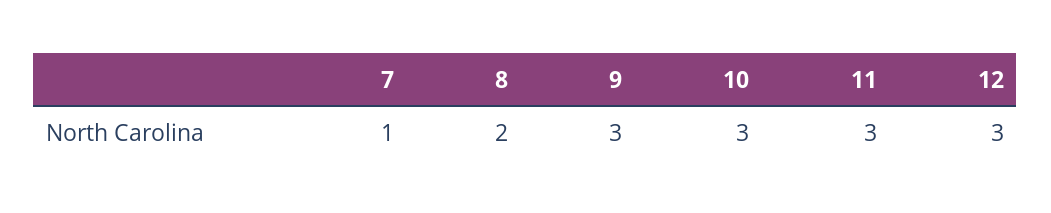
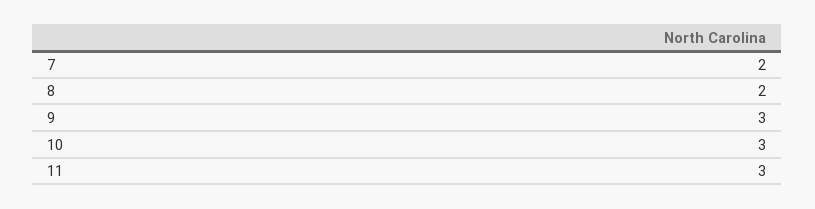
7: 1 -> 2
12: 3 -> none

